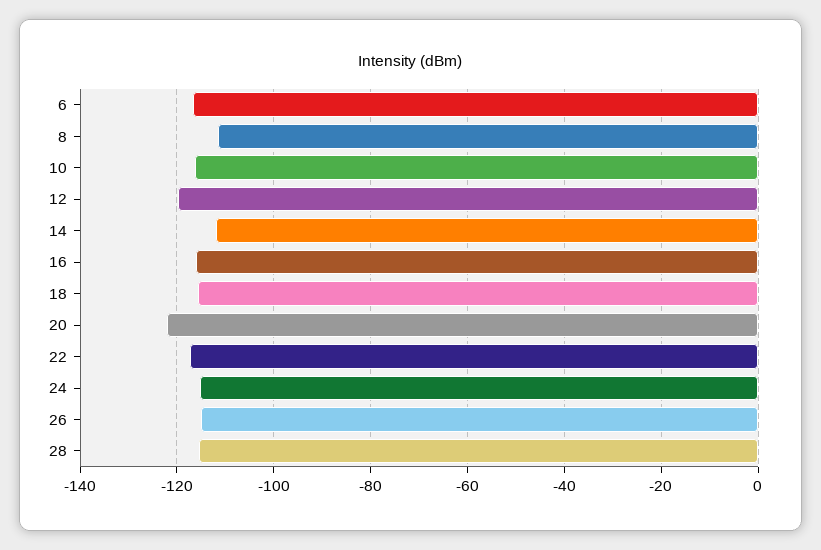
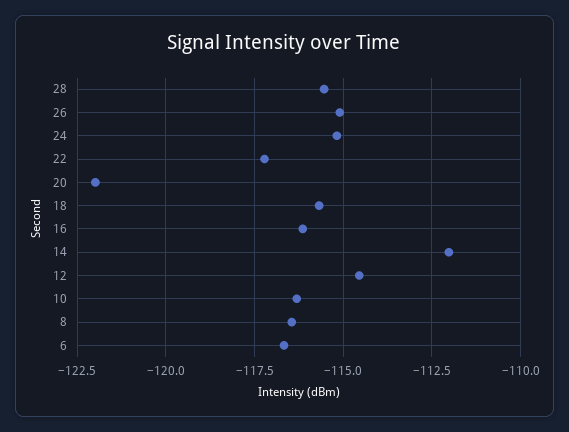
8: -112 -> -116.5
12: -120 -> -114.5

